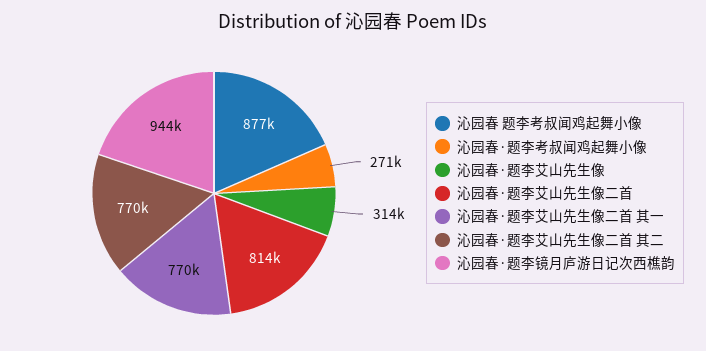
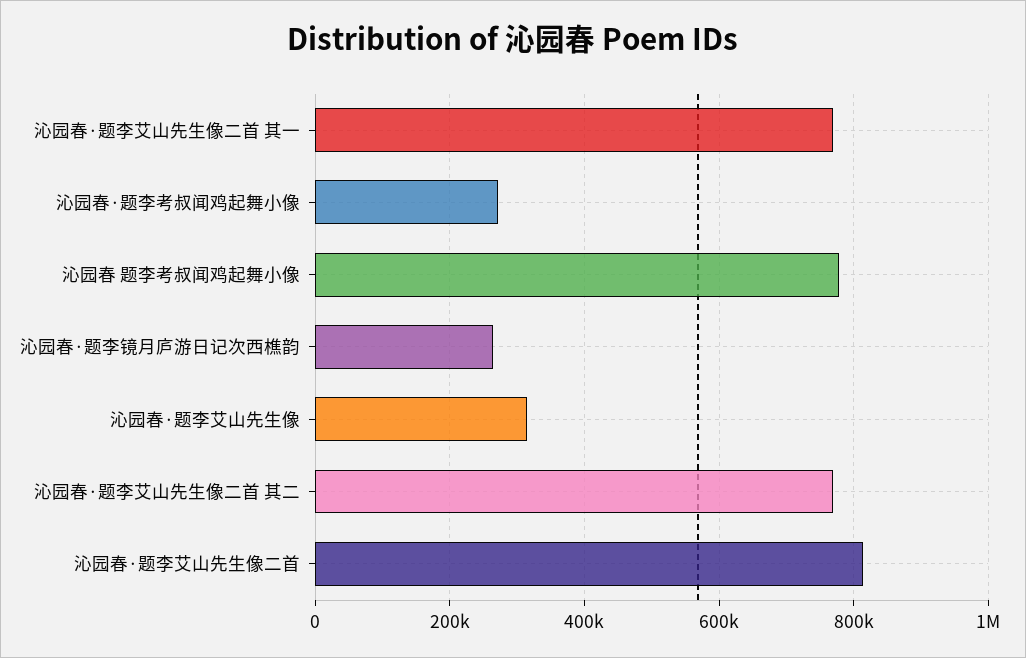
沁园春 题李考叔闻鸡起舞小像: 877000 -> 780000
沁园春·题李镜月庐游日记次西樵韵: 944000 -> 260000

